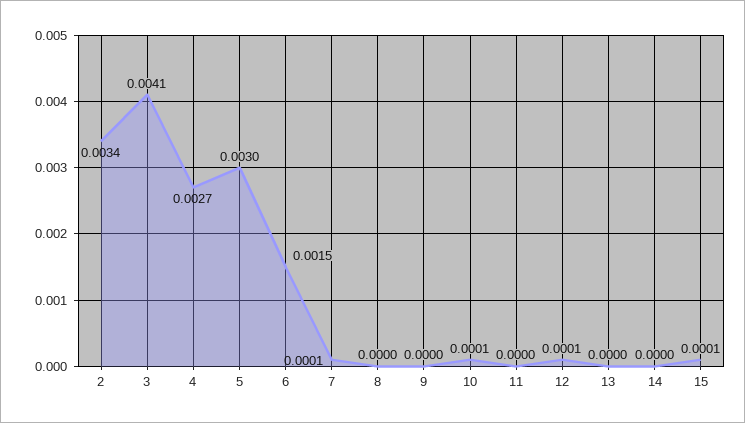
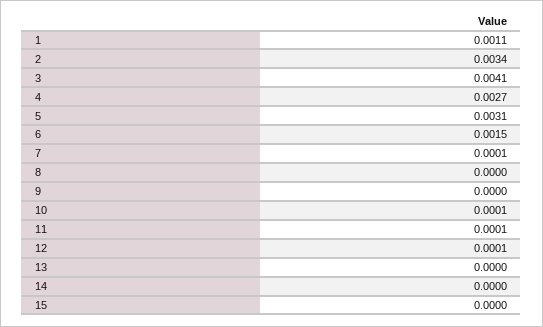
5: 0.003 -> 0.0031
11: 0 -> 0.0001
15: 0.0001 -> 0
1: none -> 0.0011

